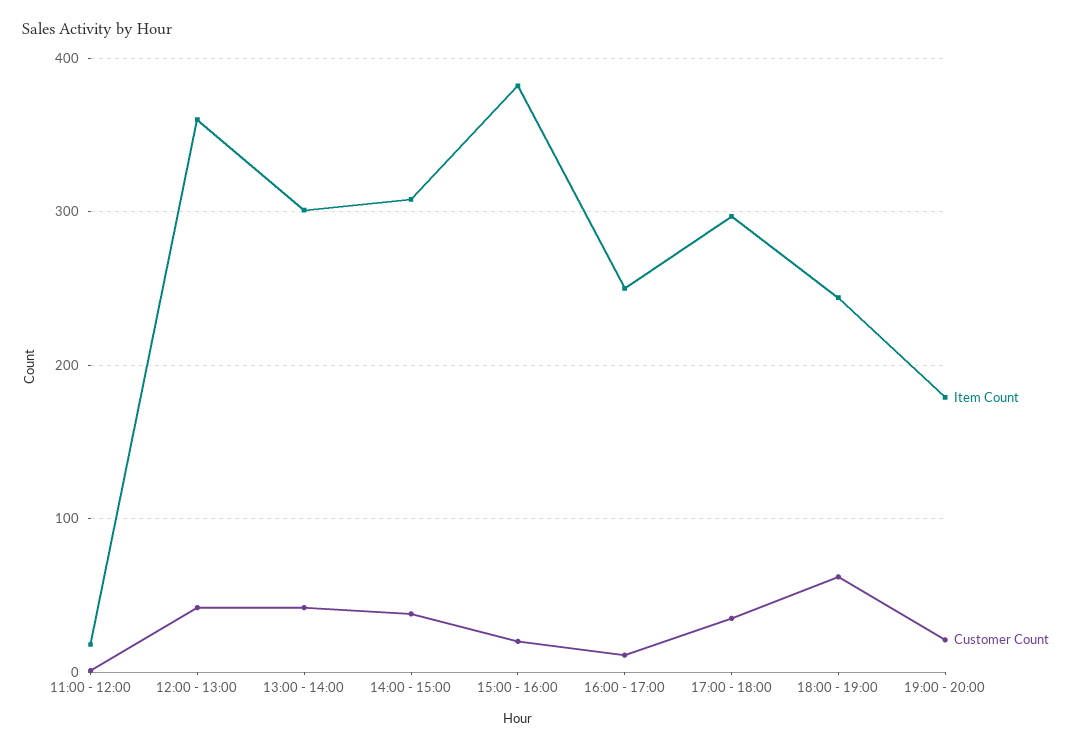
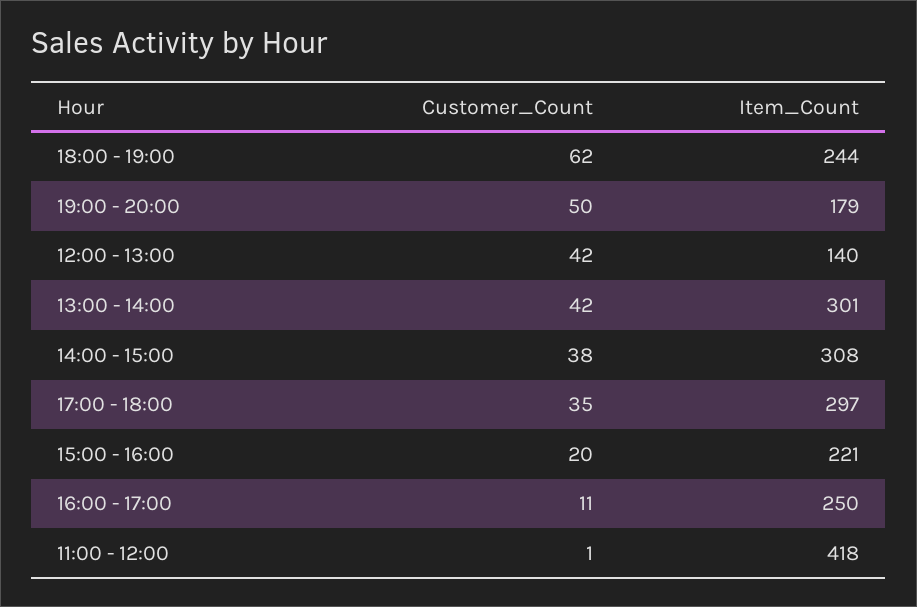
Item Count, 11:00 - 12:00: 20 -> 418
Item Count, 12:00 - 13:00: 360 -> 140
Item Count, 15:00 - 16:00: 380 -> 221
Customer Count, 19:00 - 20:00: 20 -> 50

